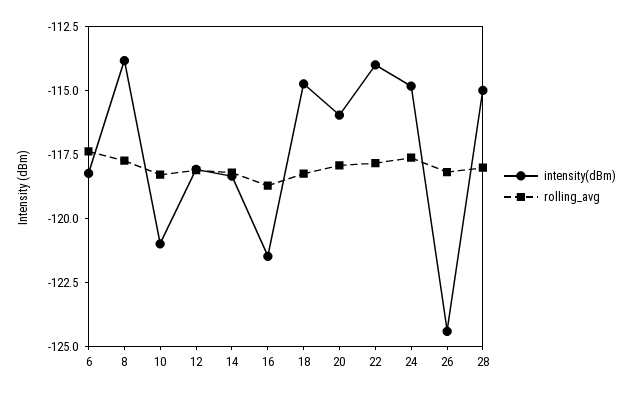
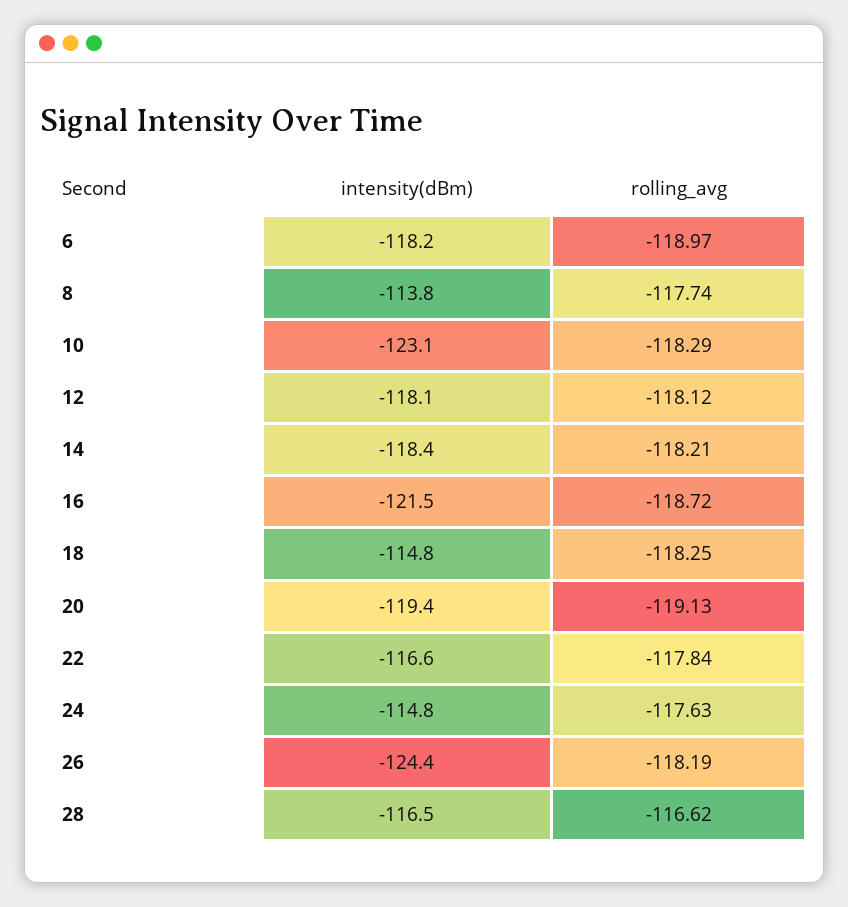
rolling_avg, 6: -117.5 -> -118.97
intensity(dBm), 10: -121 -> -123.1
intensity(dBm), 20: -116 -> -119.4
rolling_avg, 20: -118 -> -119.13
intensity(dBm), 22: -114 -> -116.6
intensity(dBm), 28: -115 -> -116.5
rolling_avg, 28: -118 -> -116.62

